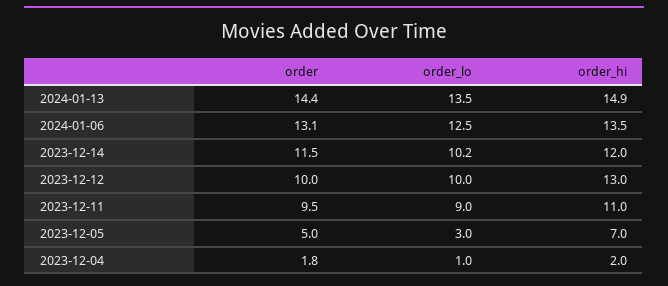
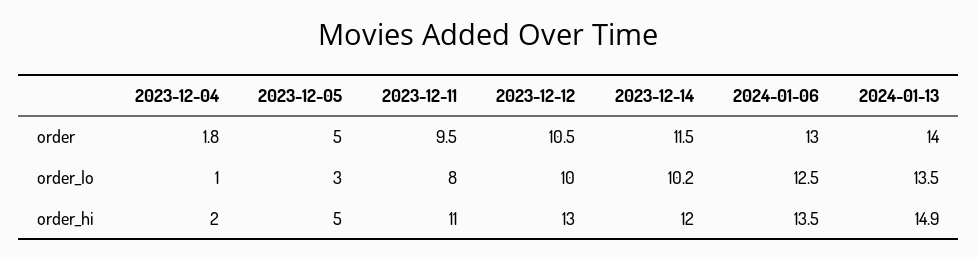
order, 2024-01-13: 14.4 -> 14
order, 2024-01-06: 13.1 -> 13
order, 2023-12-12: 10 -> 10.5
order_lo, 2023-12-11: 9 -> 8
order_hi, 2023-12-05: 7 -> 5

